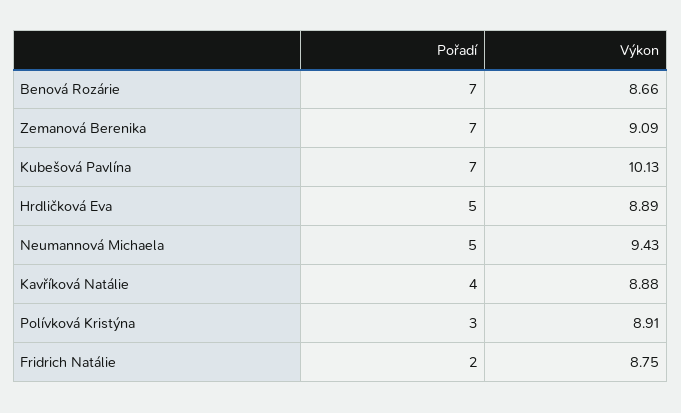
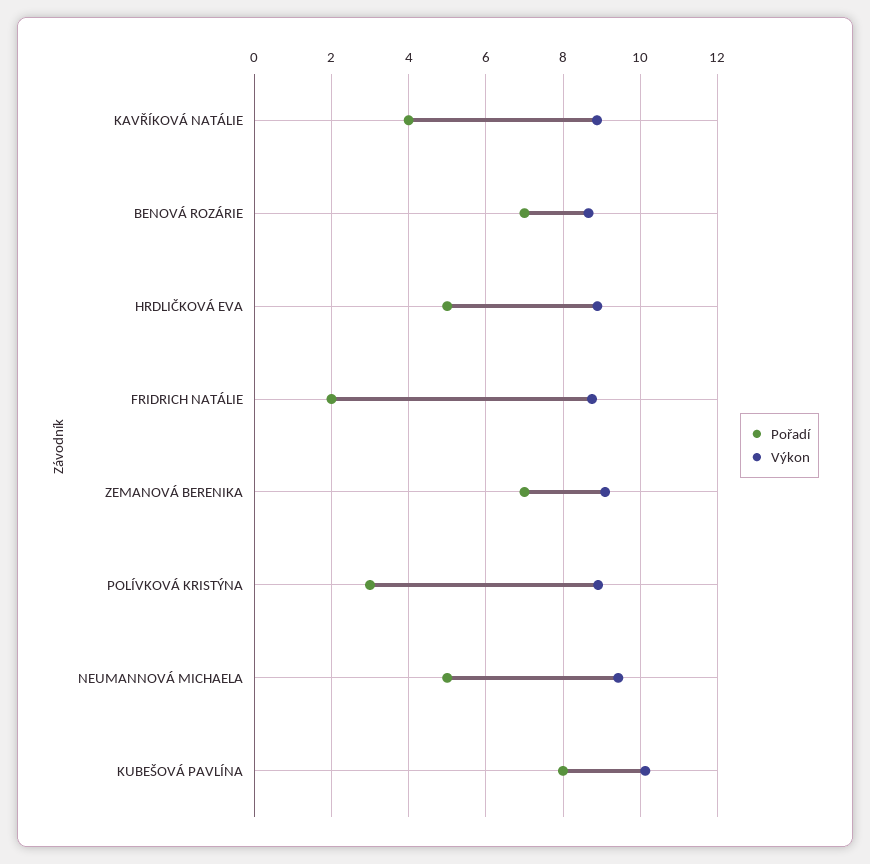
Pořadí, Kubešová Pavlína: 7 -> 8

